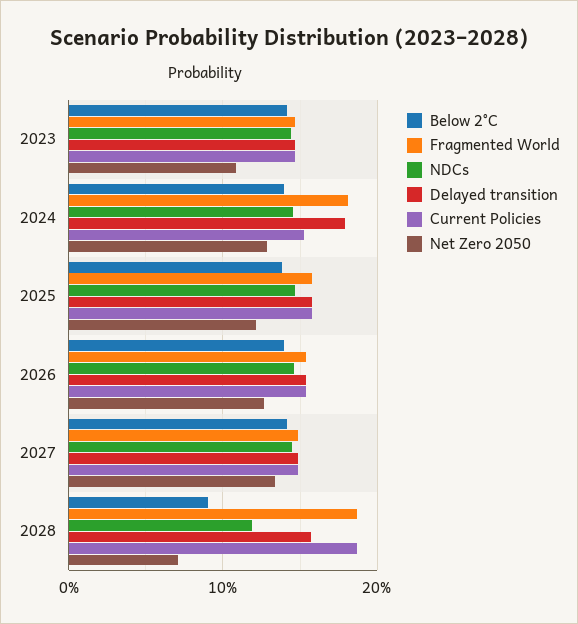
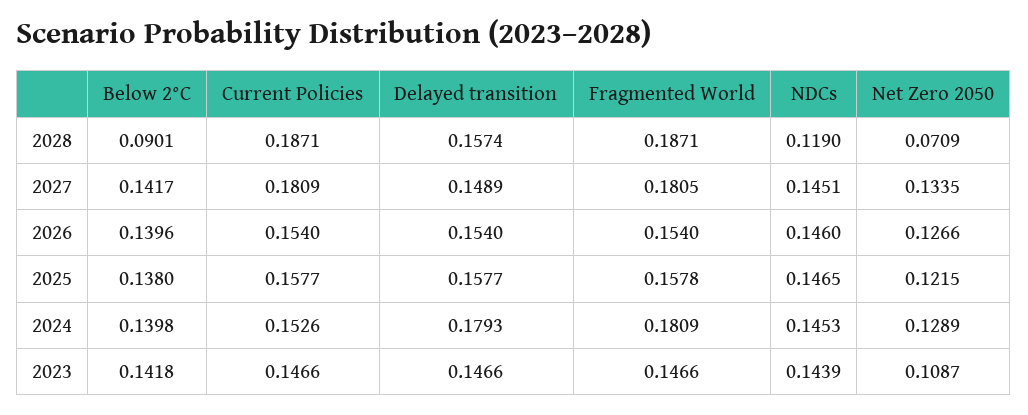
Fragmented World, 2027: 0.15 -> 0.1805
Current Policies, 2027: 0.15 -> 0.1809

